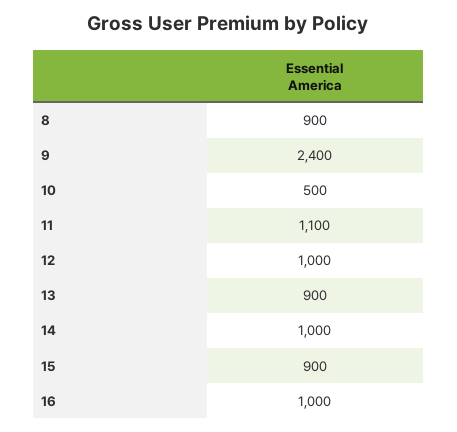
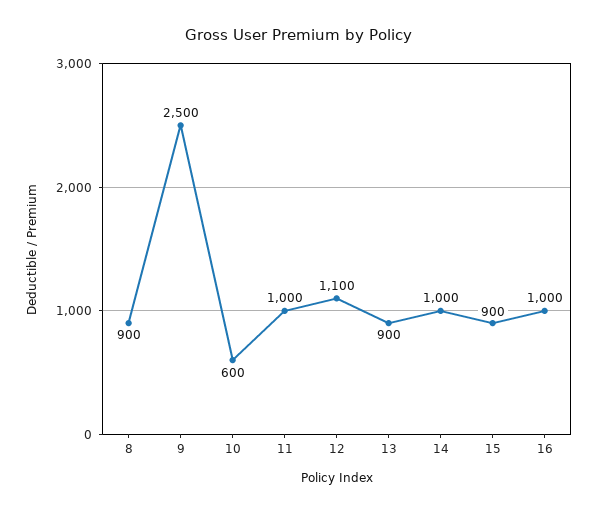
9: 2400 -> 2500
10: 500 -> 600
11: 1100 -> 1000
12: 1000 -> 1100

